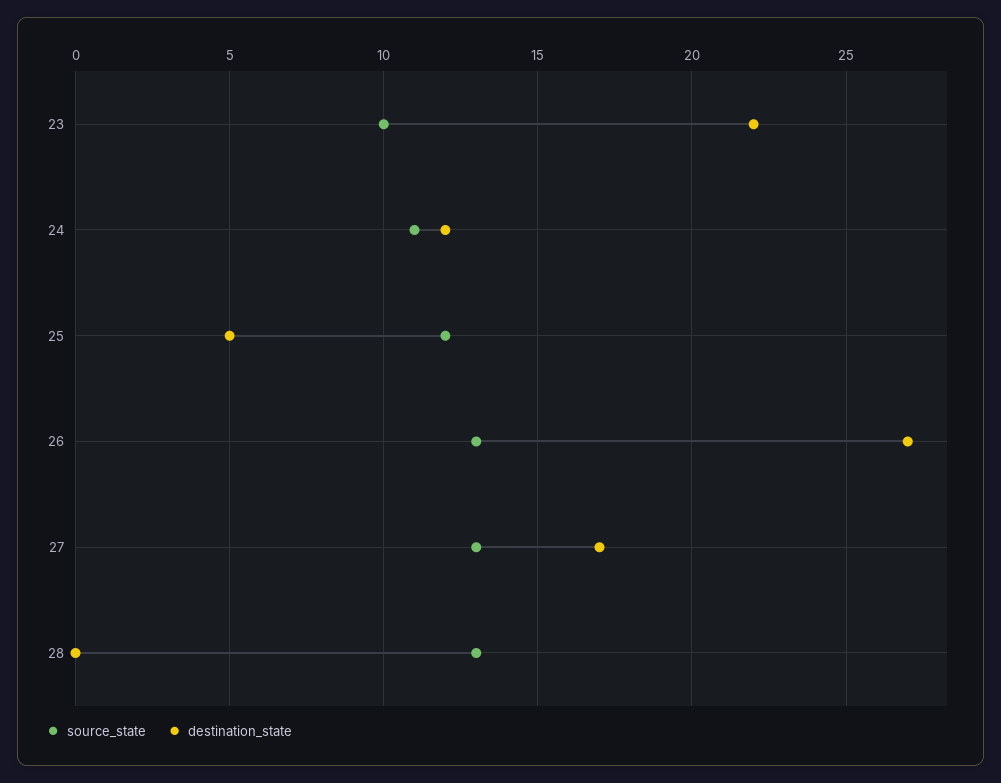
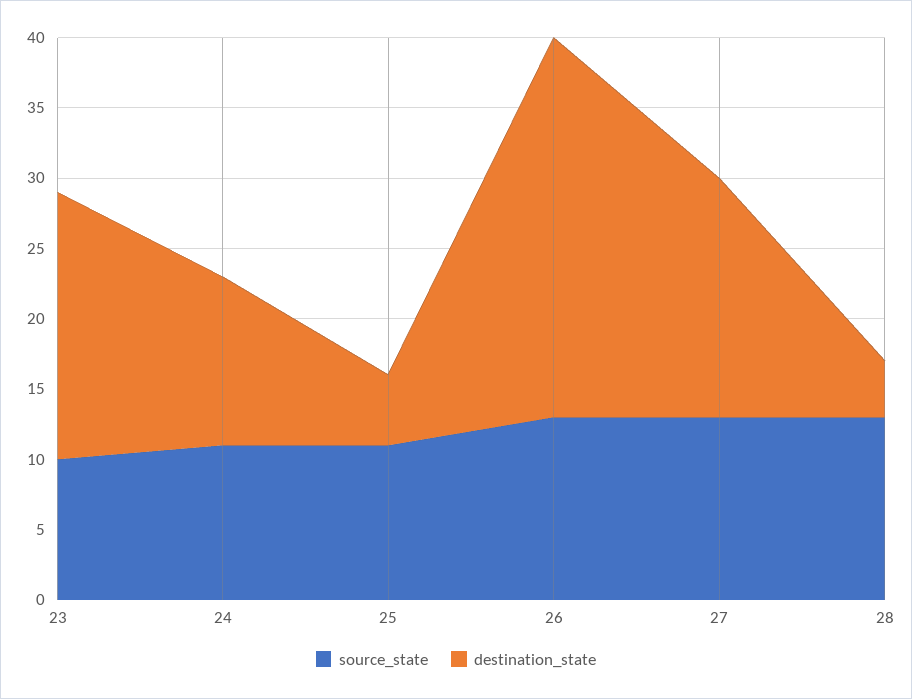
destination_state, 23: 22 -> 19
source_state, 25: 12 -> 11
destination_state, 28: 0 -> 4

